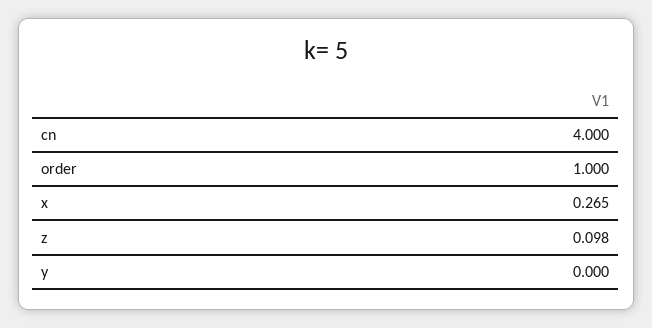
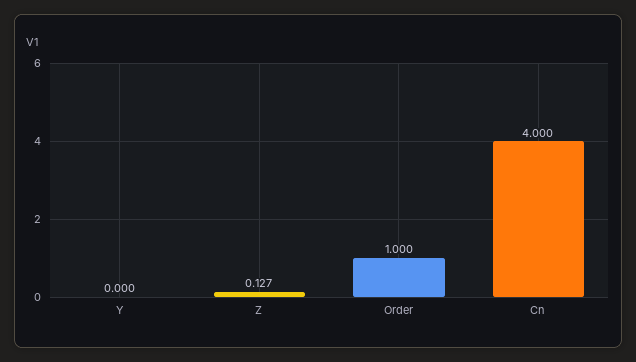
x: 0.265 -> none
z: 0.098 -> 0.127

